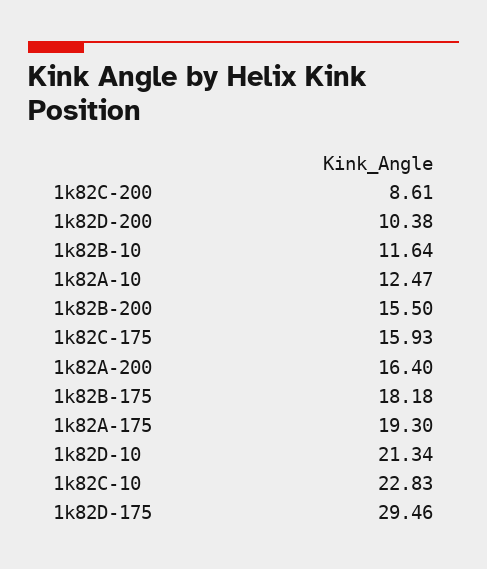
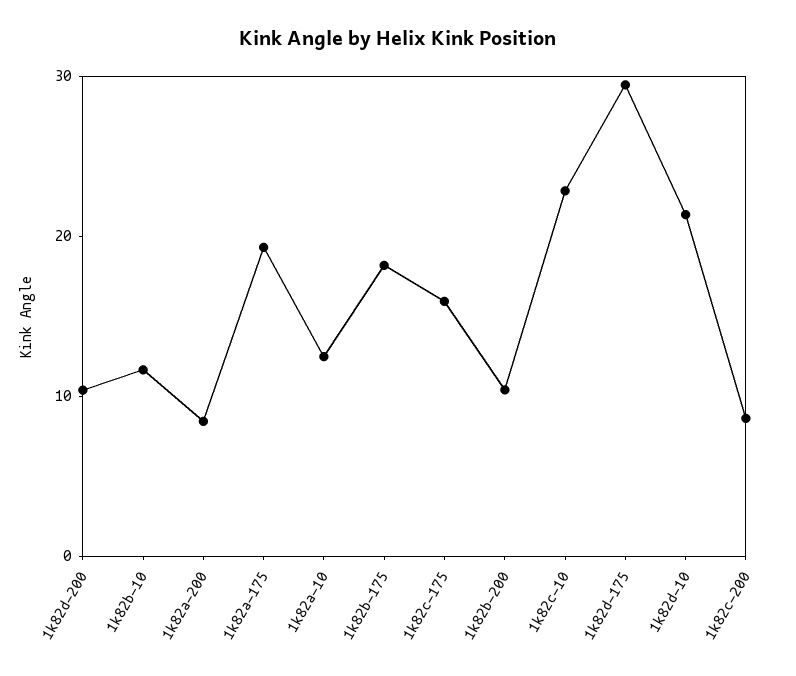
1k82B-200: 15.5 -> 10
1k82A-200: 16.4 -> 8

